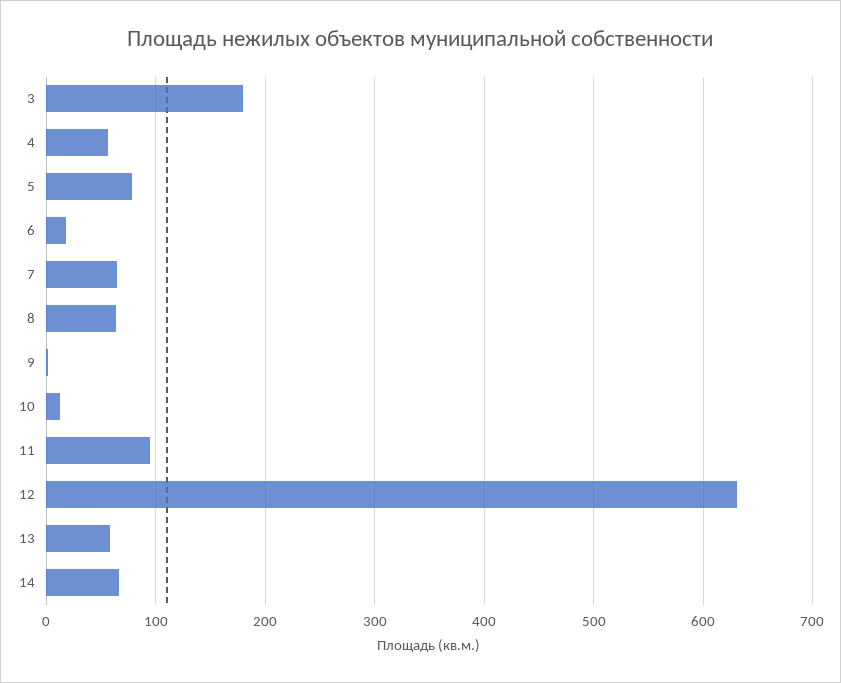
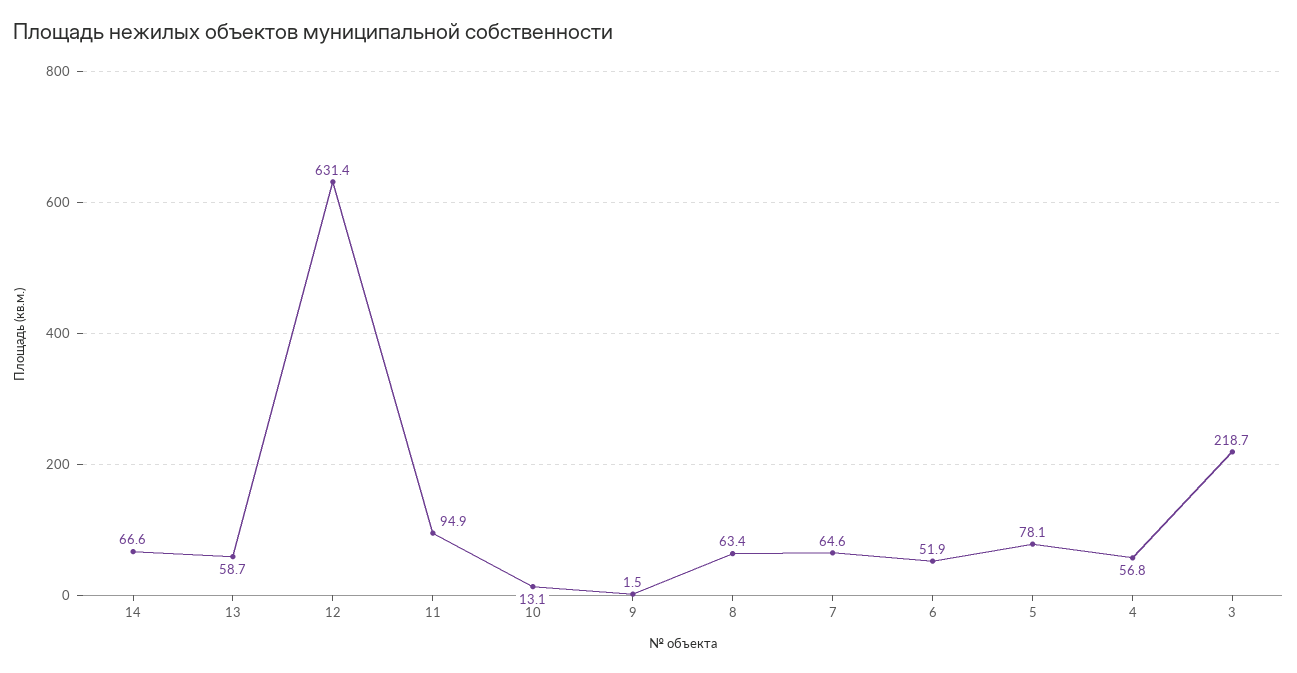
3: 180 -> 218.7
6: 20 -> 51.9

